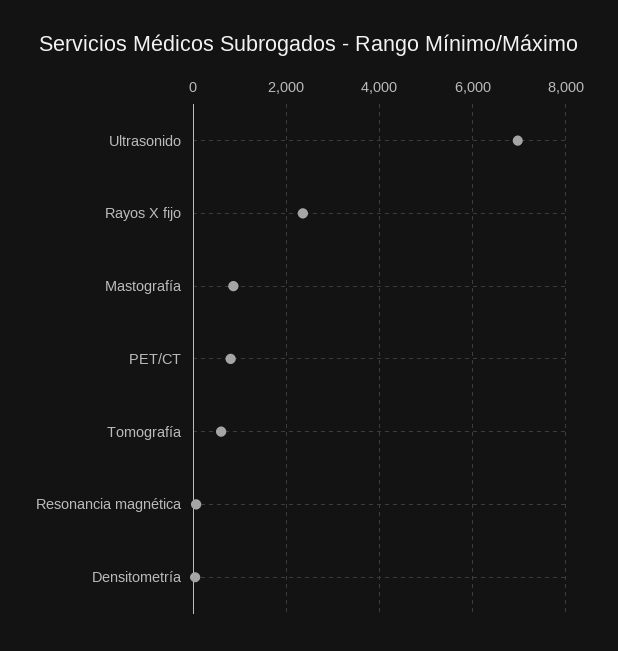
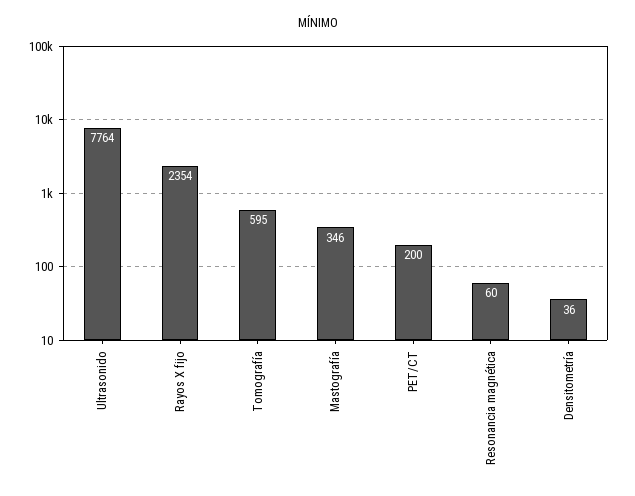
Ultrasonido: 7000 -> 7764
Mastografía: 800 -> 346
PET/CT: 800 -> 200

